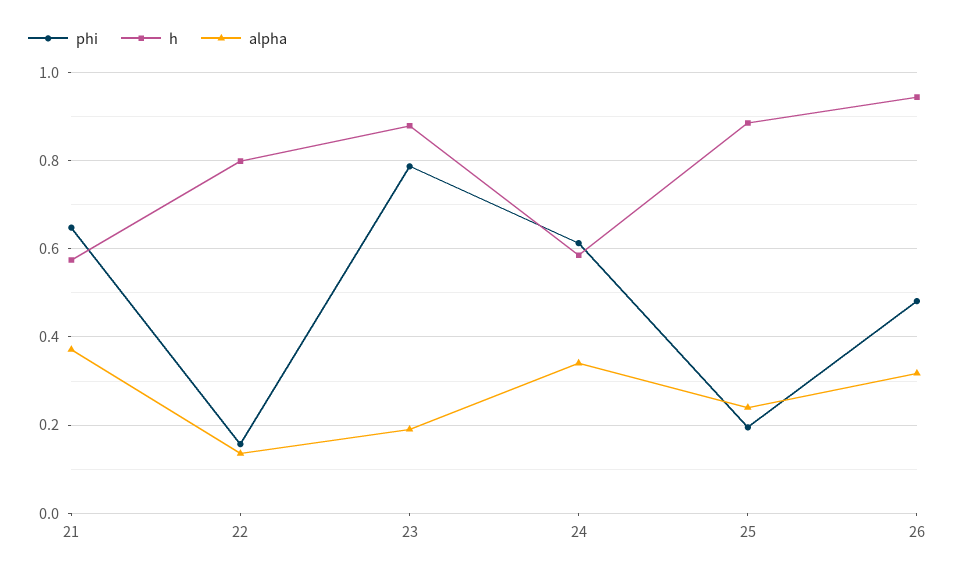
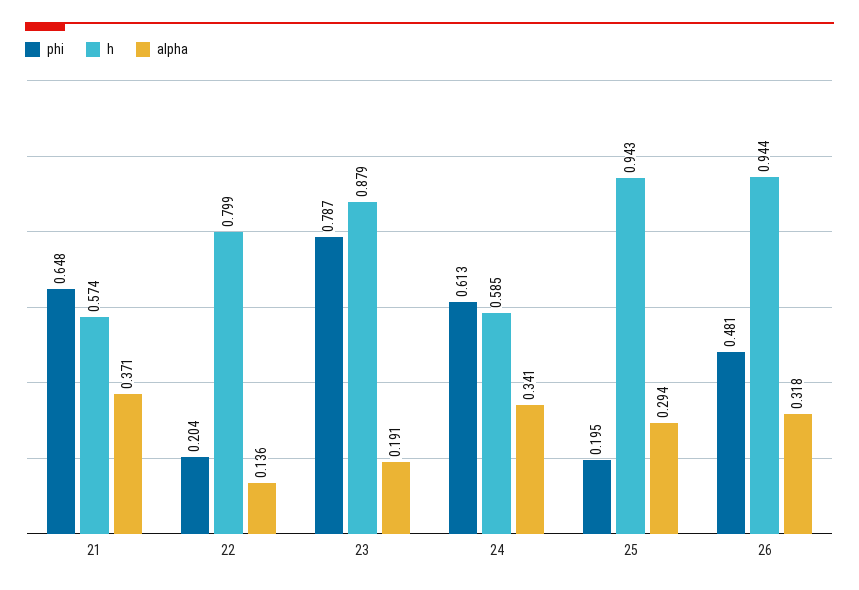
phi, 22: 0.16 -> 0.204
h, 25: 0.88 -> 0.943
alpha, 25: 0.24 -> 0.294

